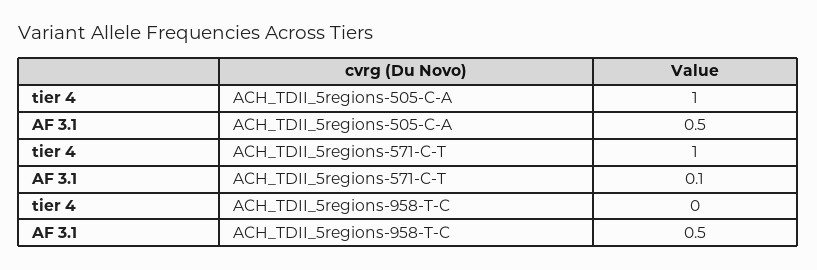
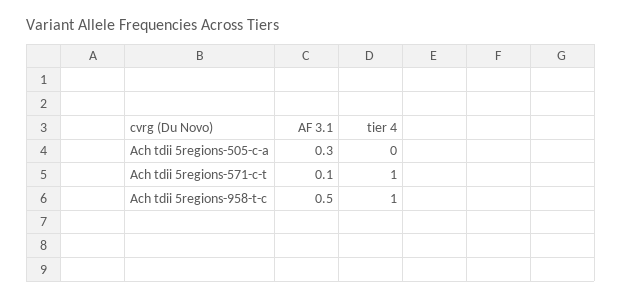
tier 4, ACH_TDII_5regions-505-C-A: 1 -> 0
AF 3.1, ACH_TDII_5regions-505-C-A: 0.5 -> 0.3
tier 4, ACH_TDII_5regions-958-T-C: 0 -> 1

